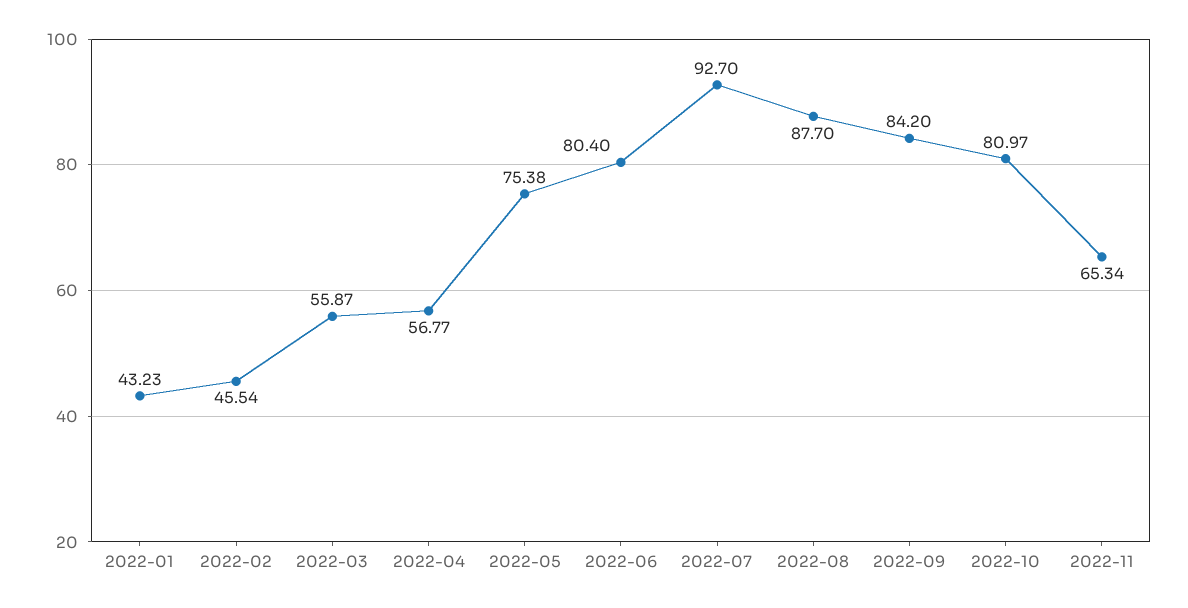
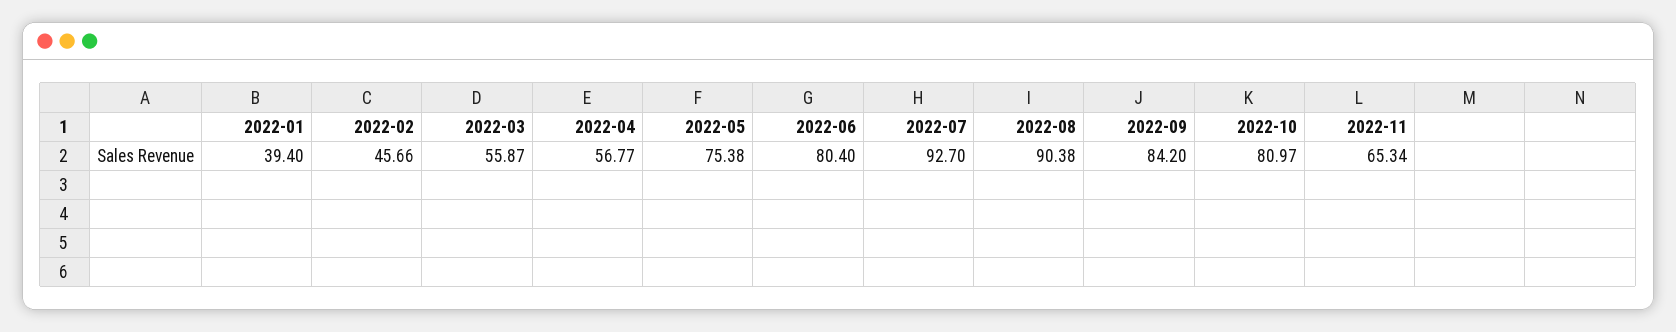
2022-01: 43.23 -> 39.4
2022-02: 45.54 -> 45.66
2022-08: 87.7 -> 90.38

